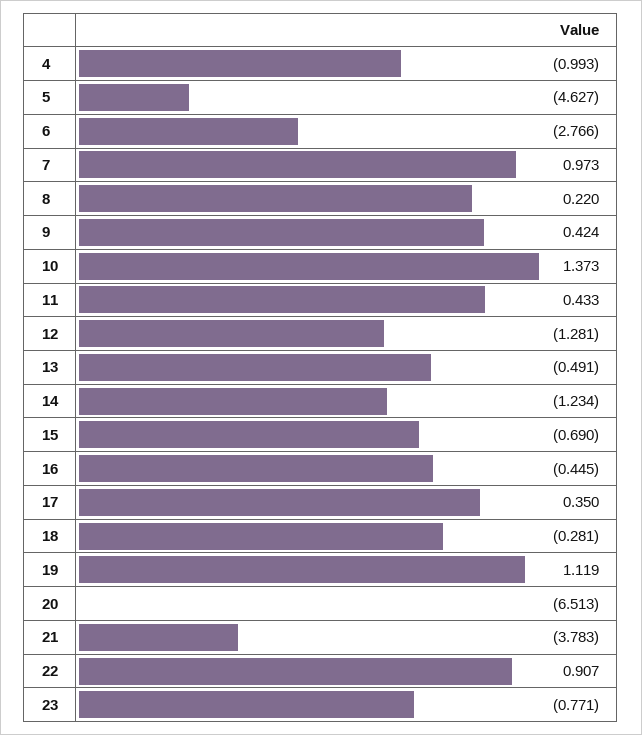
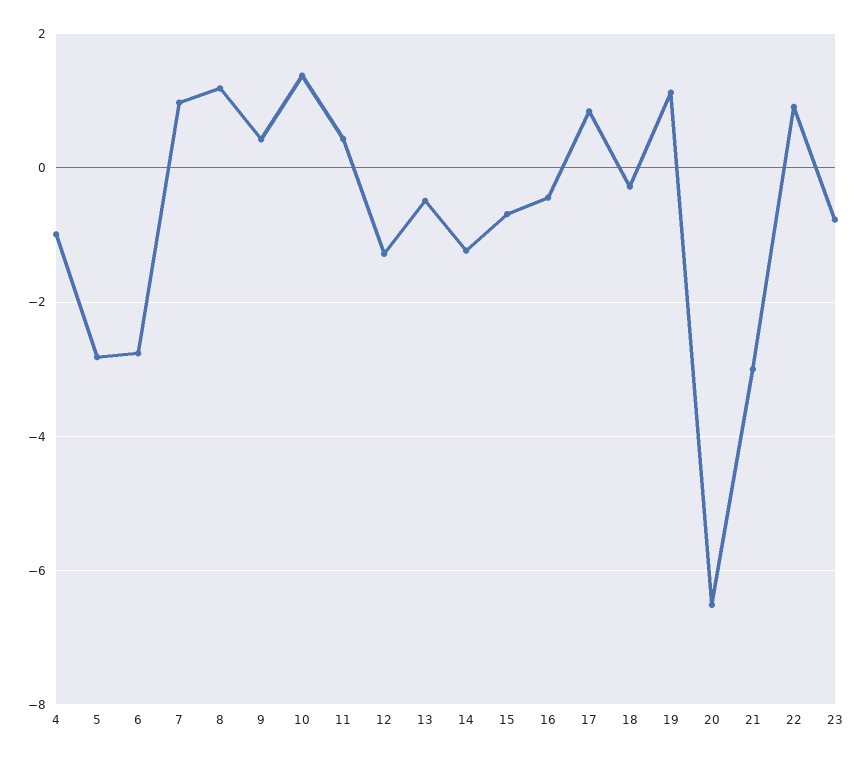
5: -4.627 -> -2.8
8: 0.22 -> 1.2
17: 0.35 -> 0.8
21: -3.783 -> -3

